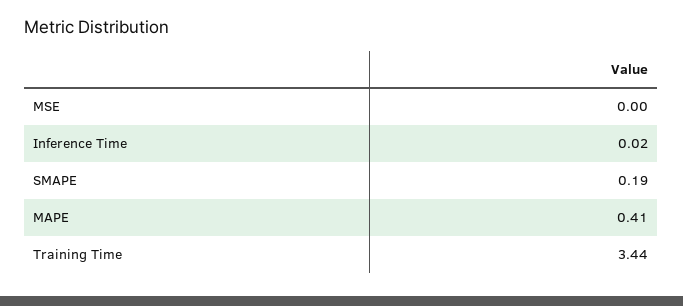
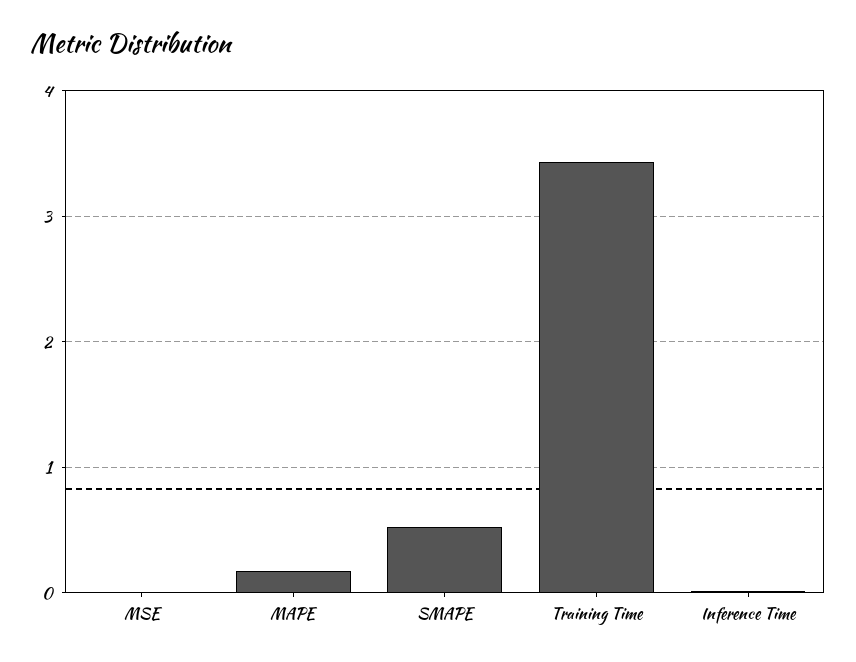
SMAPE: 0.19 -> 0.5
MAPE: 0.41 -> 0.2

